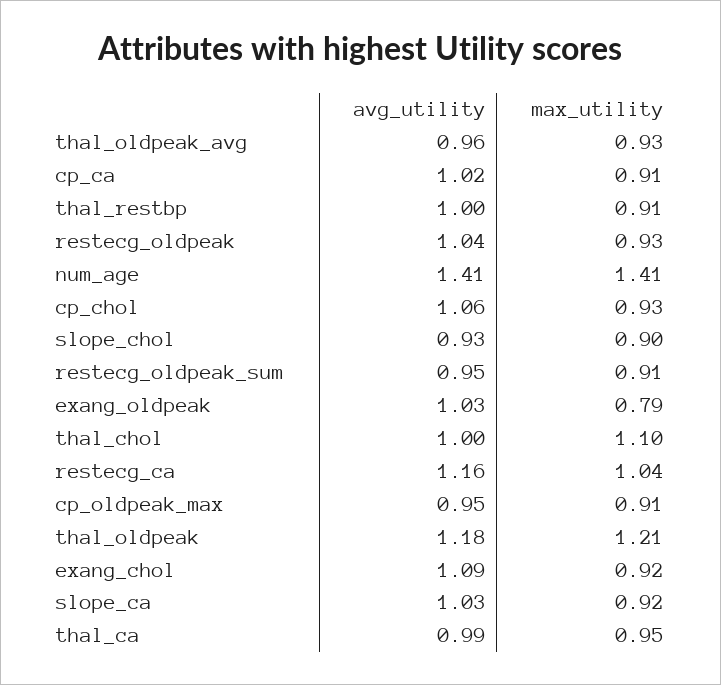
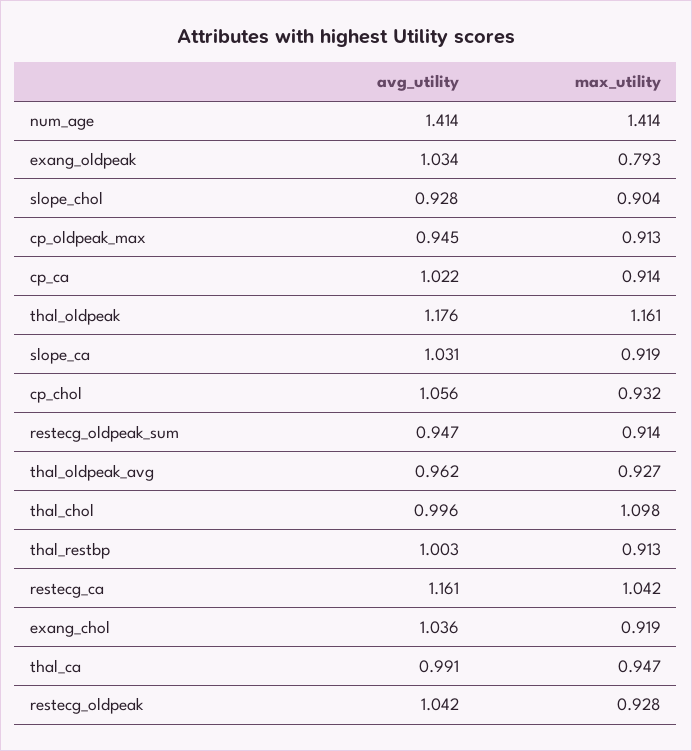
max_utility, thal_oldpeak: 1.21 -> 1.161
avg_utility, exang_chol: 1.09 -> 1.036

